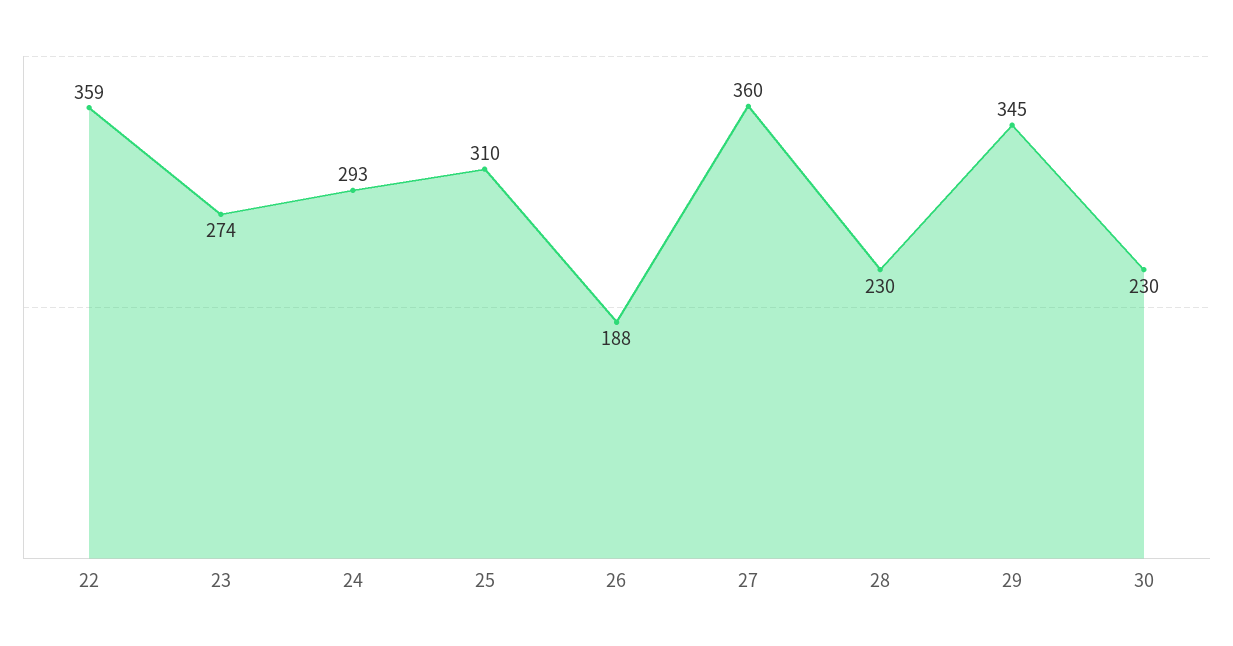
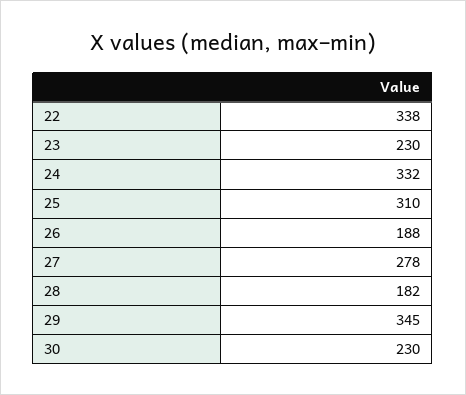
22: 359 -> 338
23: 274 -> 230
24: 293 -> 332
27: 360 -> 278
28: 230 -> 182

